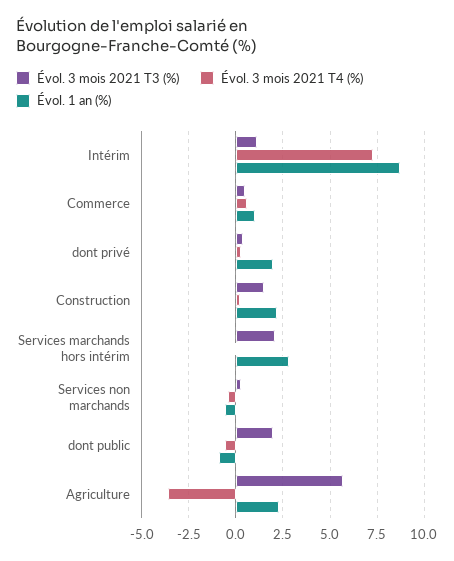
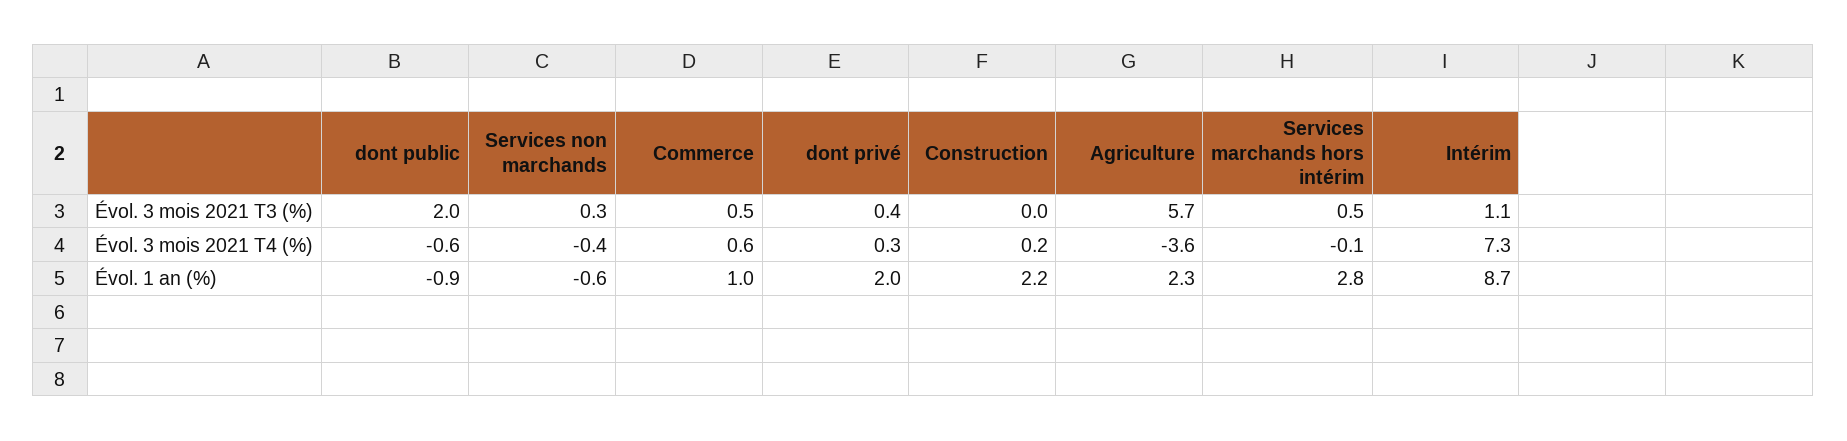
Évol. 3 mois 2021 T3 (%), Construction: 1.5 -> 0
Évol. 3 mois 2021 T3 (%), Services marchands hors intérim: 2 -> 0.5

